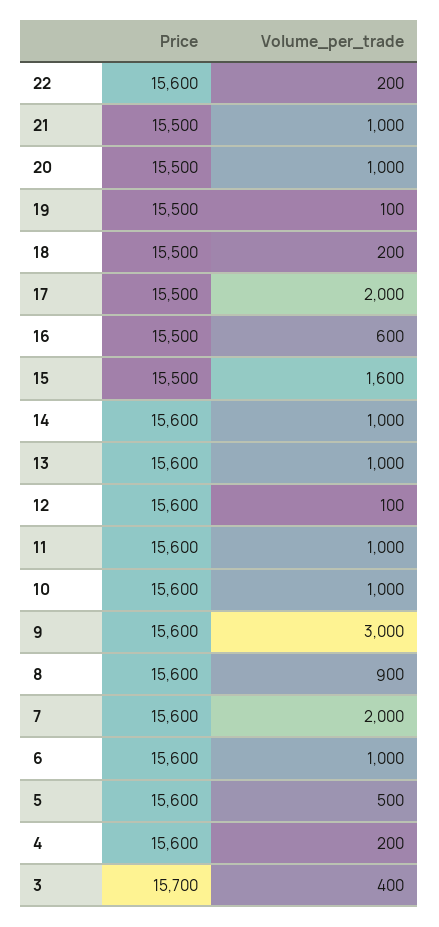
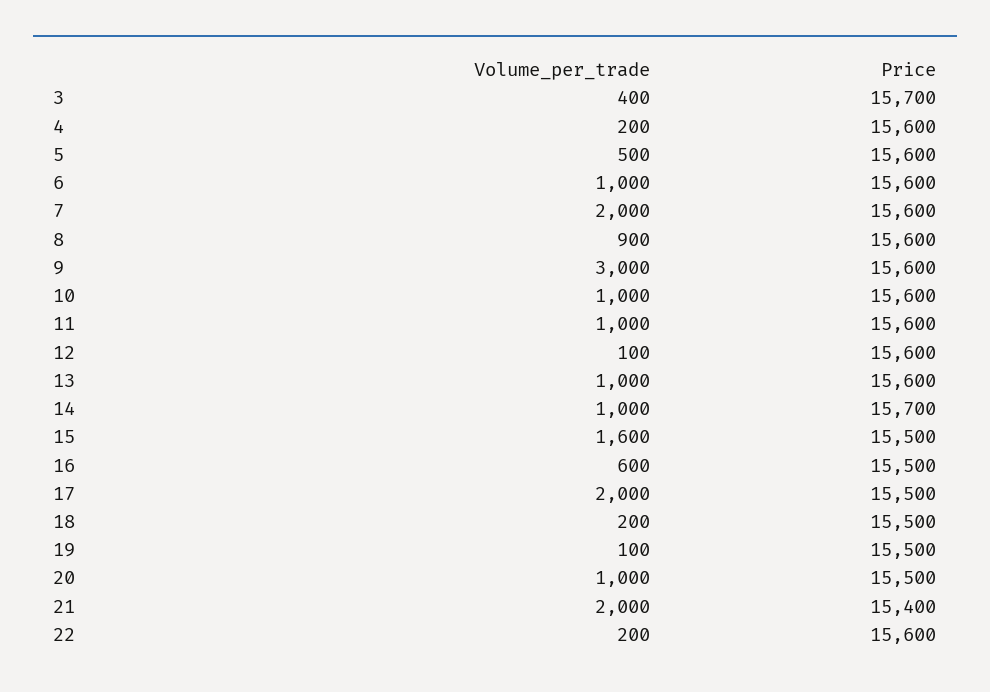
Price, 21: 15500 -> 15400
Volume_per_trade, 21: 1000 -> 2000
Price, 14: 15600 -> 15700

